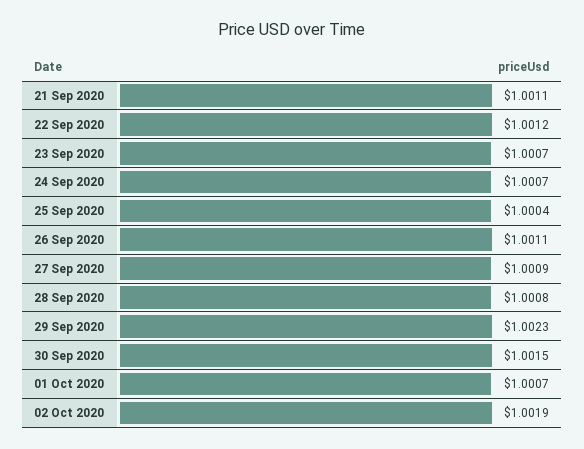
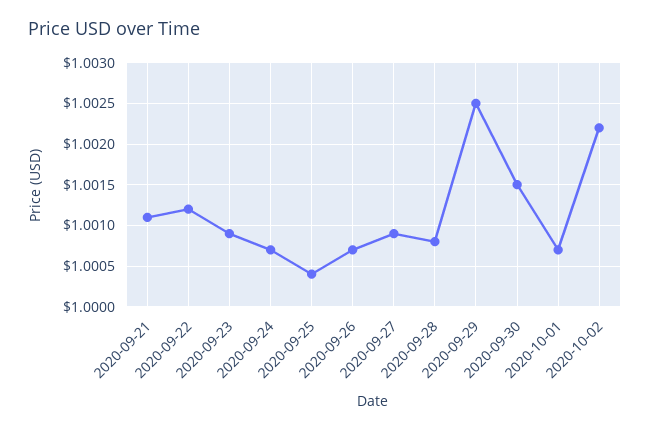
23 Sep 2020: 1.0007 -> 1.0009
26 Sep 2020: 1.0011 -> 1.0007
29 Sep 2020: 1.0023 -> 1.0025
02 Oct 2020: 1.0019 -> 1.0022

